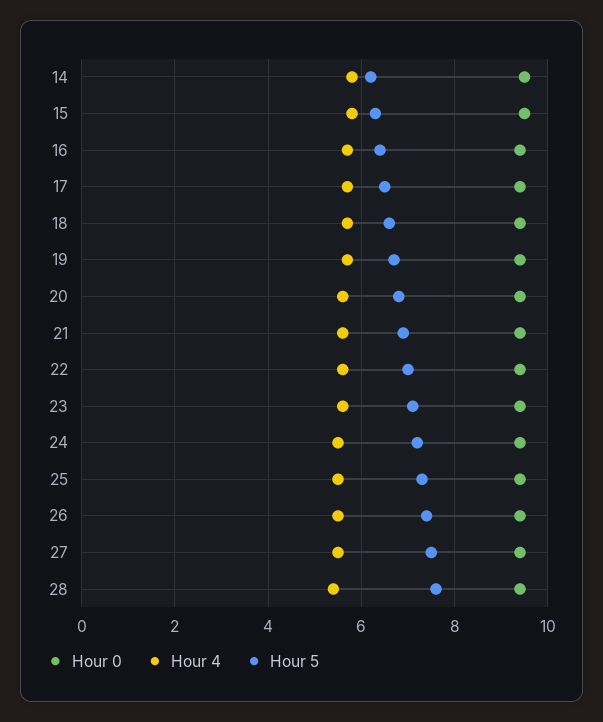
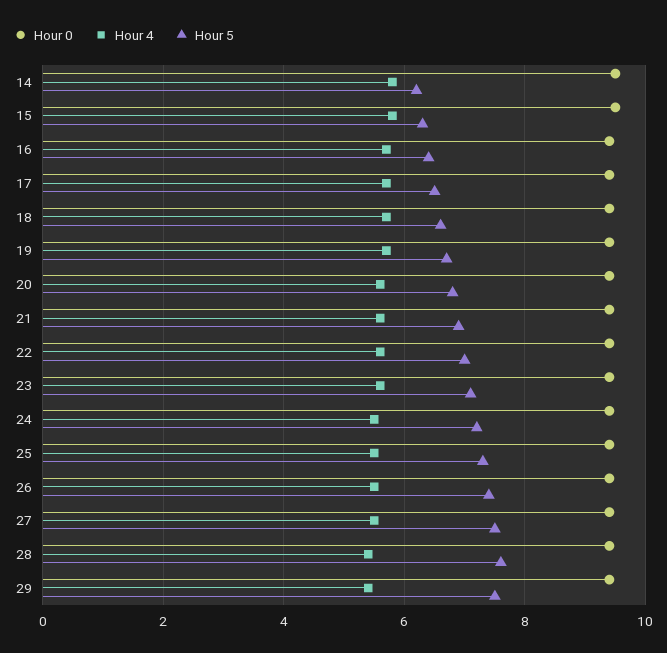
Hour 0, 29: none -> 9.5
Hour 4, 29: none -> 5.5
Hour 5, 29: none -> 7.5

